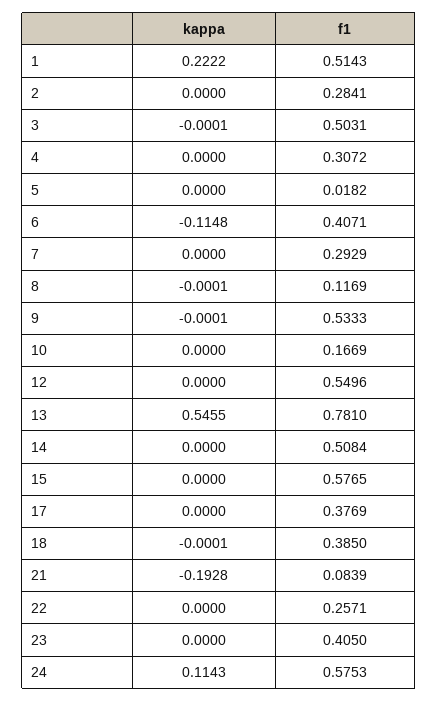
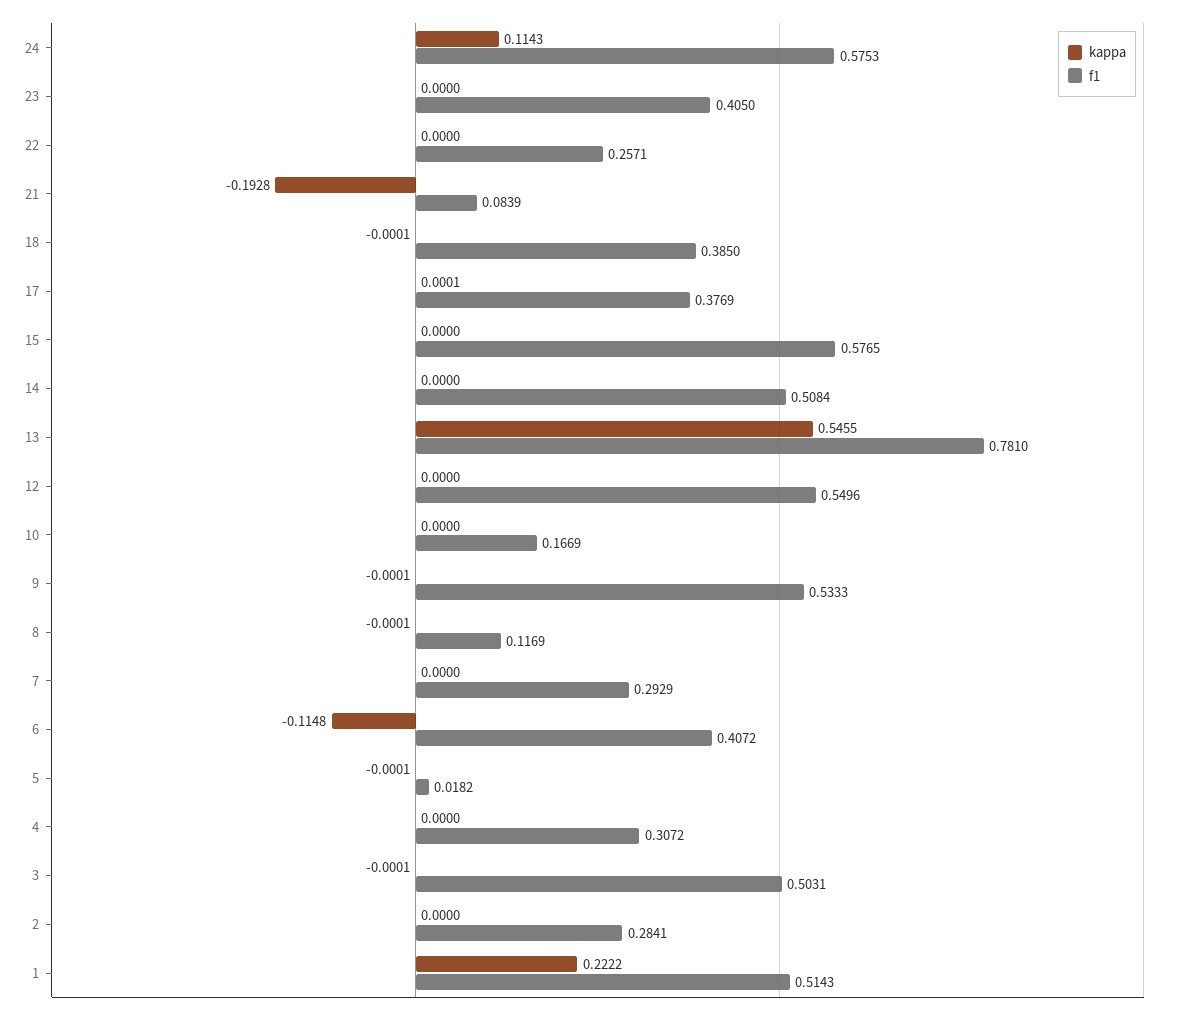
kappa, 5: 0 -> -0.0001
f1, 6: 0.4071 -> 0.4072
kappa, 17: 0 -> 0.0001

